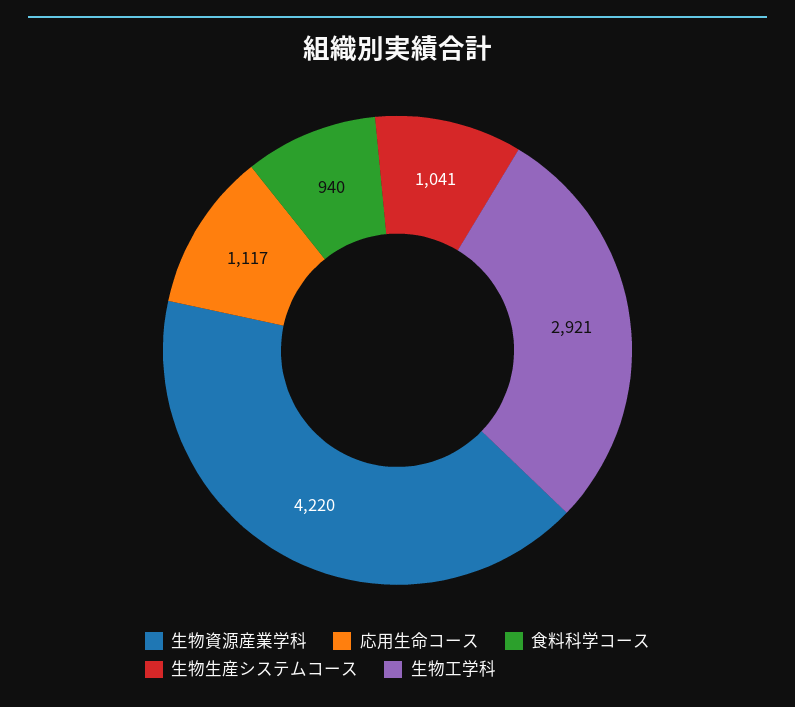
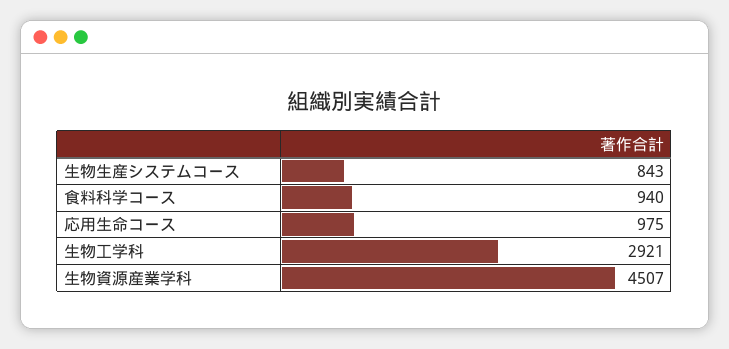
生物資源産業学科: 4220 -> 4507
応用生命コース: 1117 -> 975
生物生産システムコース: 1041 -> 843

